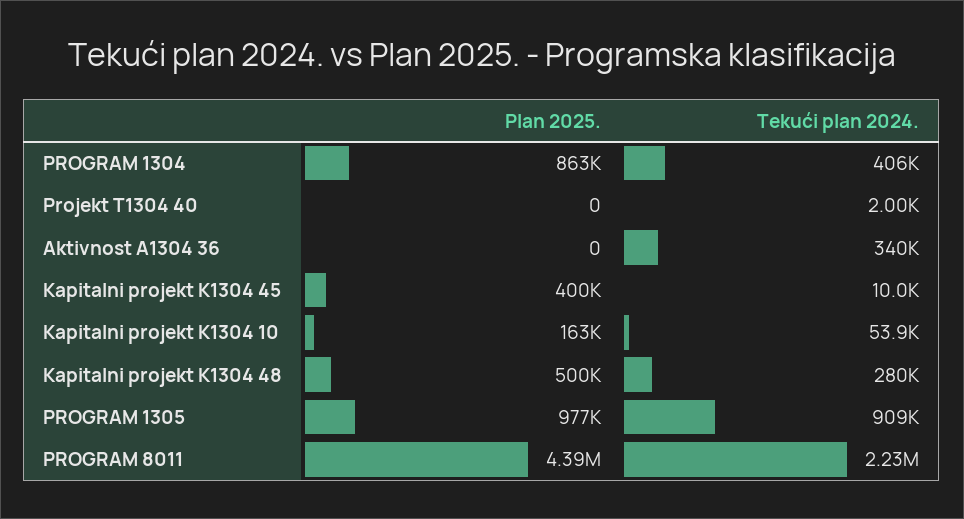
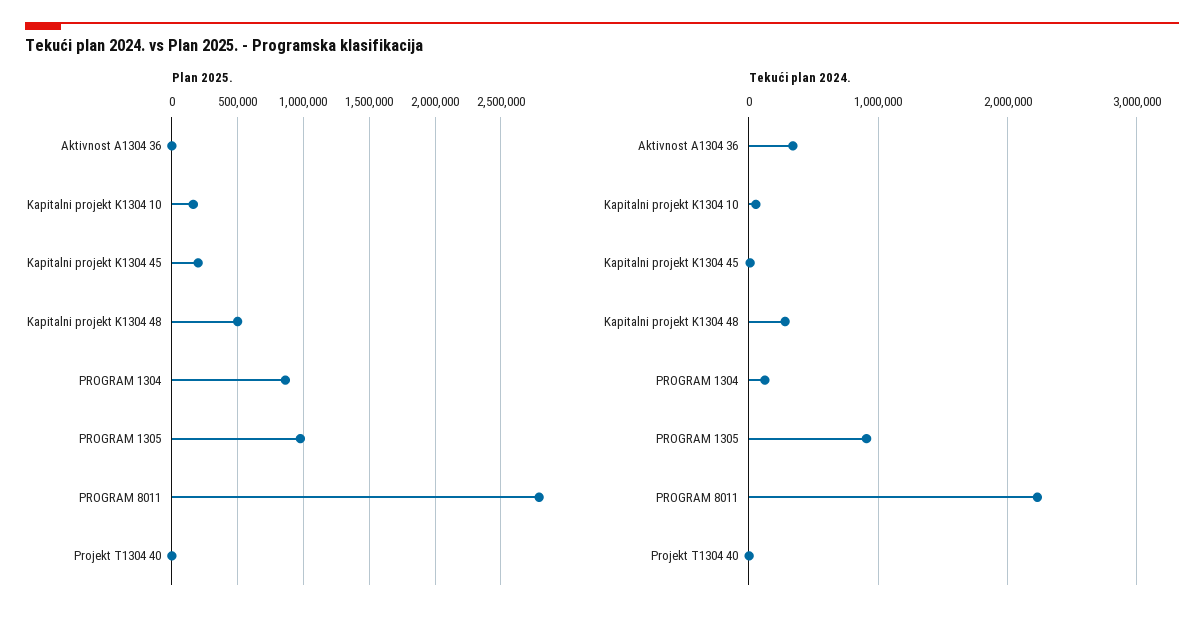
Tekući plan 2024., PROGRAM 1304: 406000 -> 100000
Plan 2025., Kapitalni projekt K1304 45: 400000 -> 200000
Plan 2025., PROGRAM 8011: 4390000 -> 2800000

